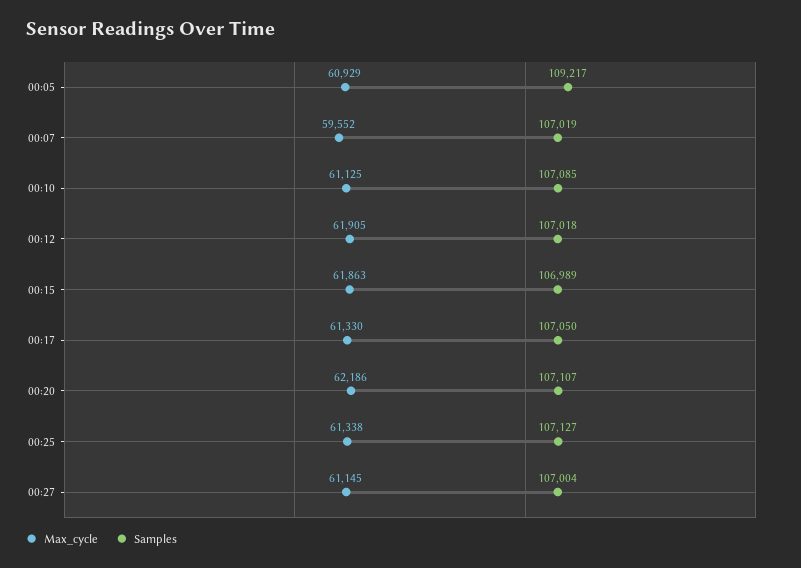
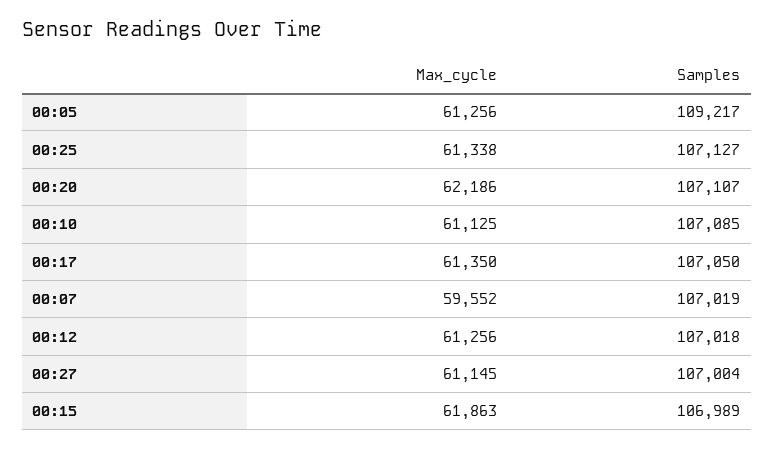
Max_cycle, 00:05: 60929 -> 61256
Max_cycle, 00:12: 61905 -> 61256
Max_cycle, 00:17: 61330 -> 61350

